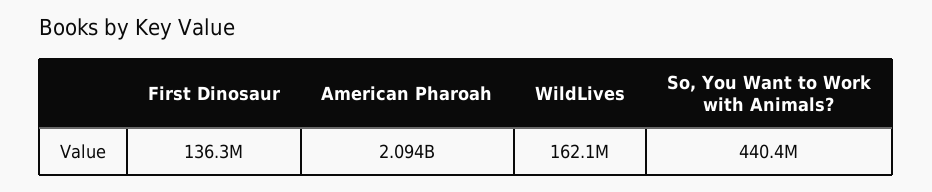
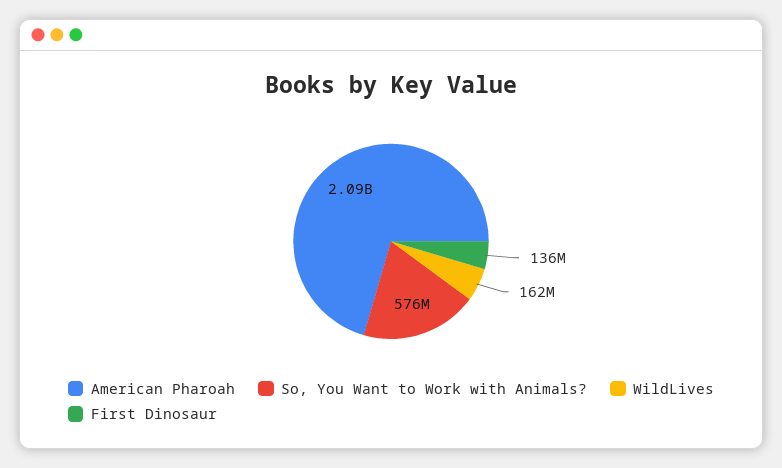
So, You Want to Work with Animals?: 440400000 -> 576000000

